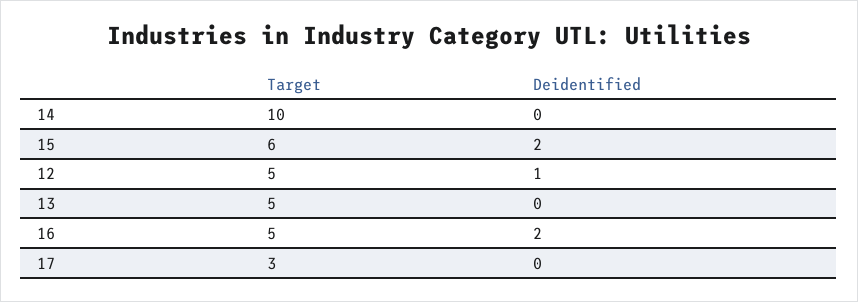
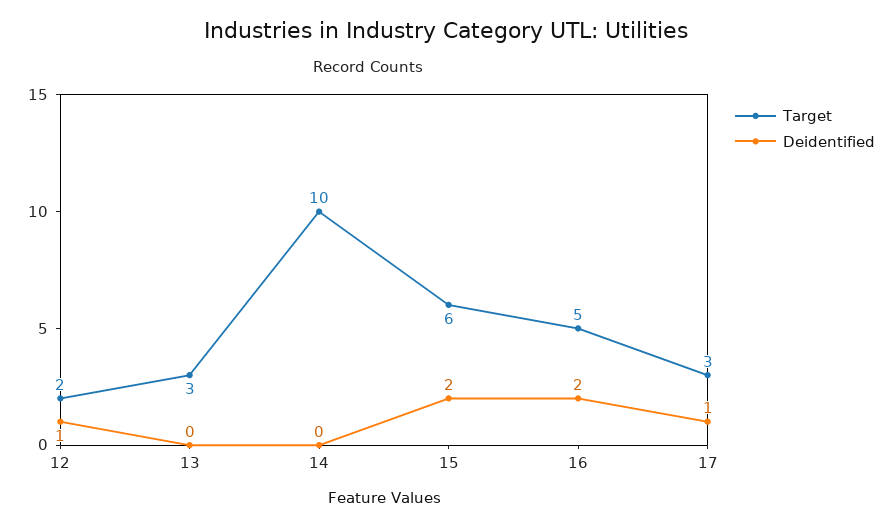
Target, 12: 5 -> 2
Target, 13: 5 -> 3
Deidentified, 17: 0 -> 1

